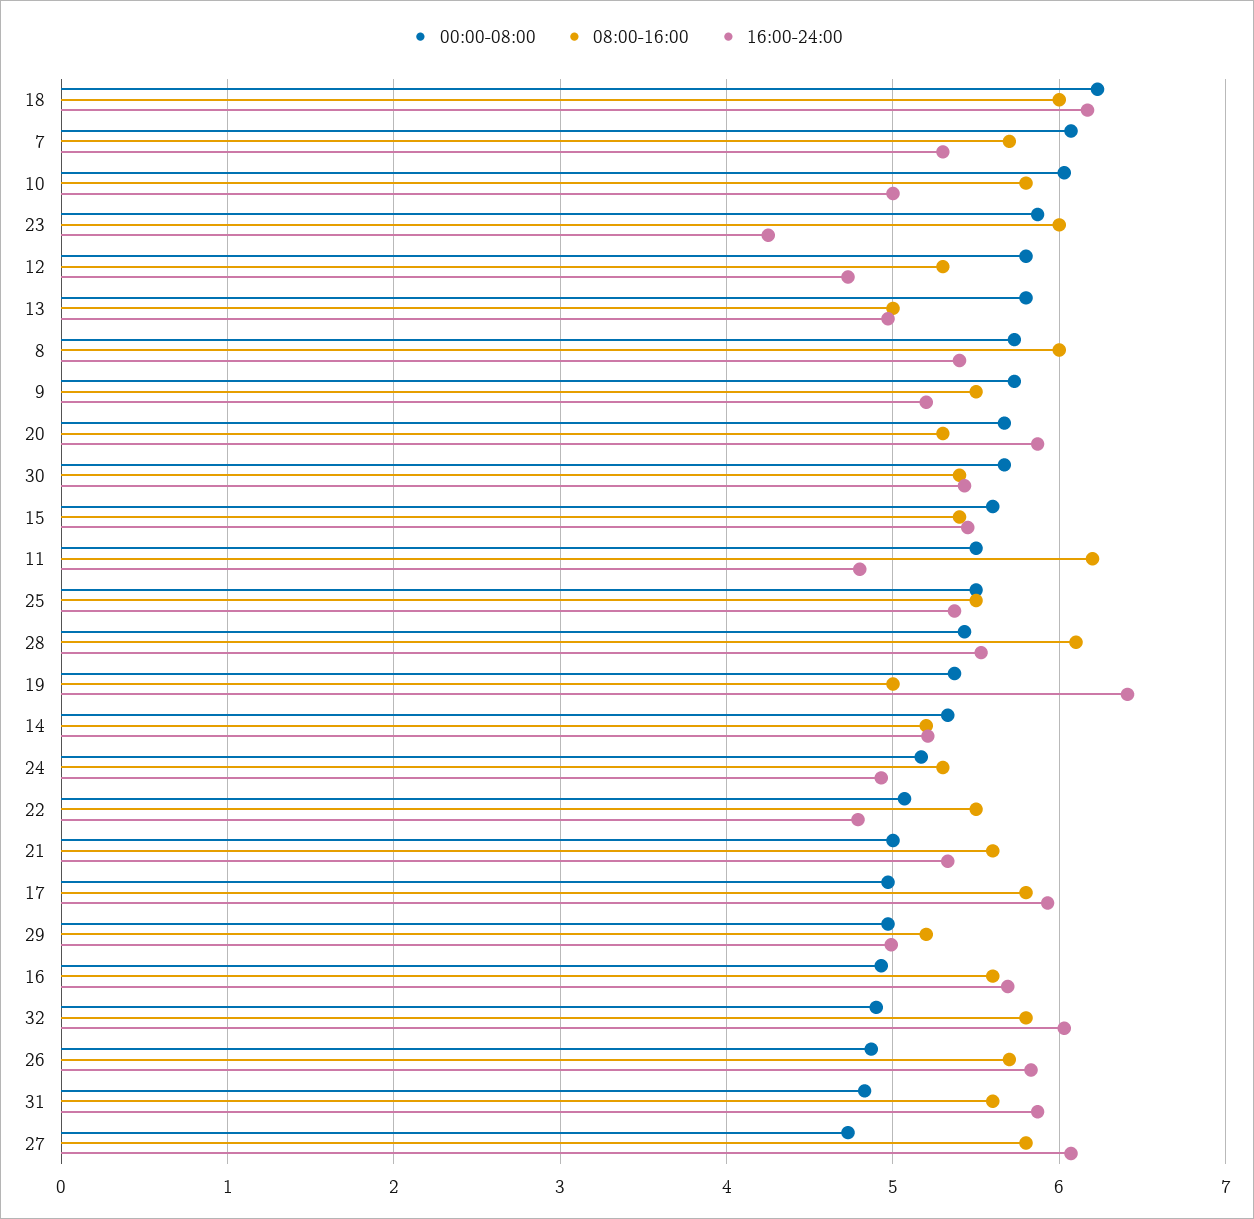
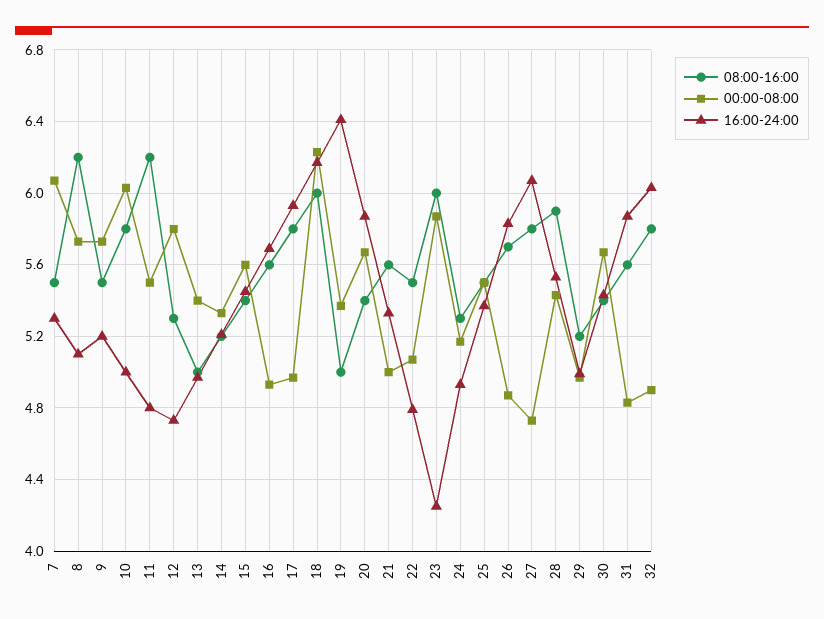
08:00-16:00, 7: 5.7 -> 5.5
00:00-08:00, 13: 5.8 -> 5.4
08:00-16:00, 8: 6 -> 6.2
16:00-24:00, 8: 5.4 -> 5.1
08:00-16:00, 20: 5.3 -> 5.4
08:00-16:00, 28: 6.1 -> 5.9

